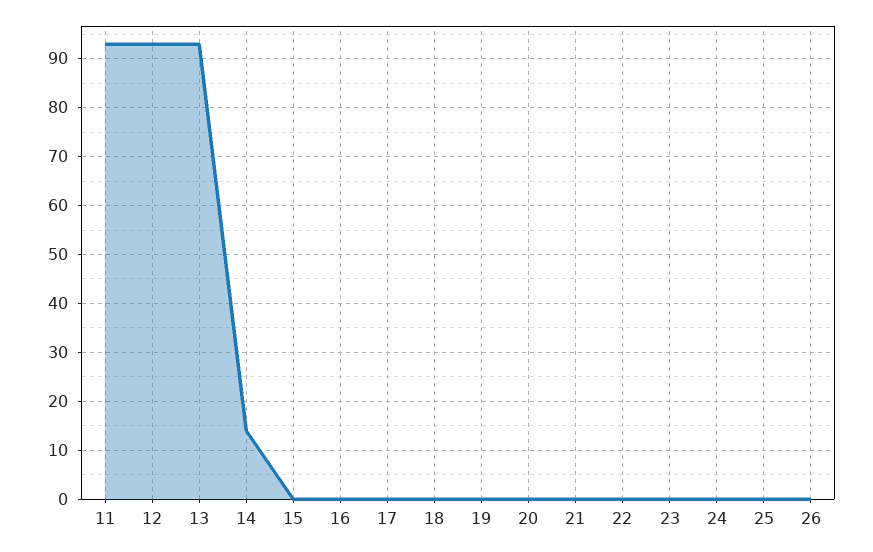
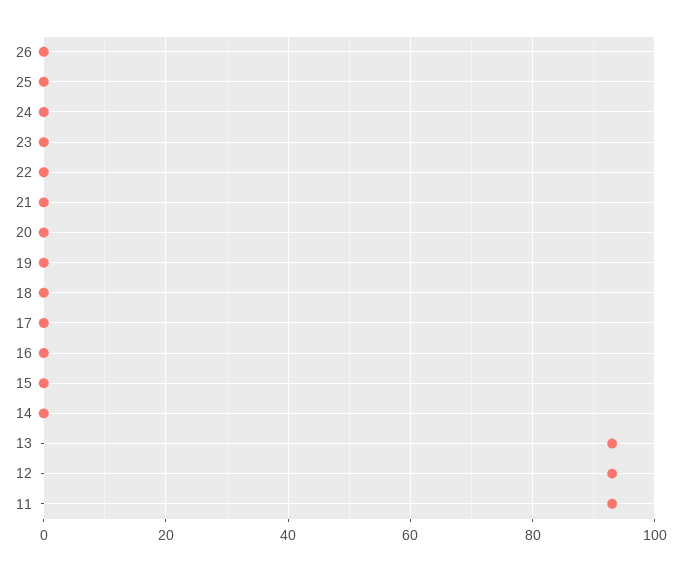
14: 15 -> 0

